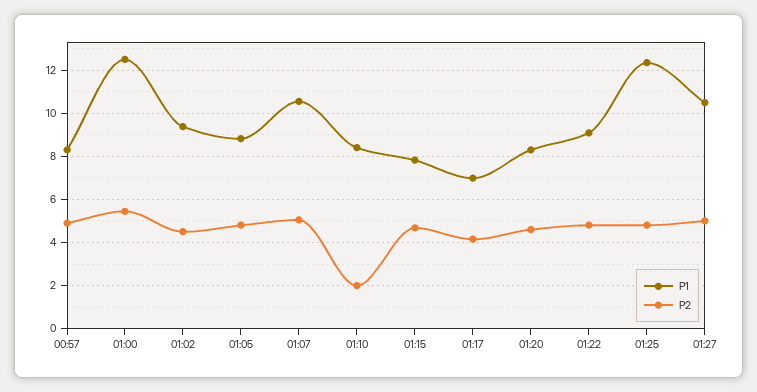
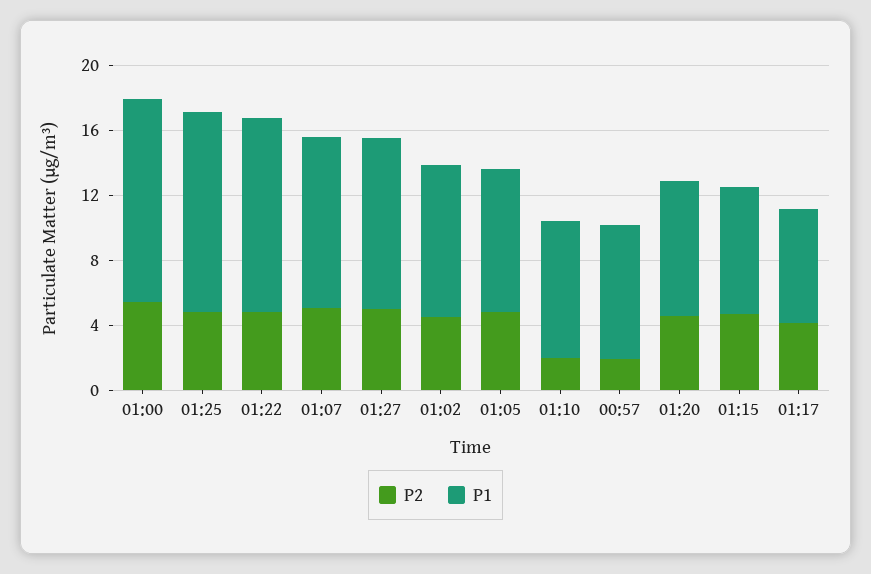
P2, 00:57: 5 -> 2
P1, 01:22: 9 -> 12

